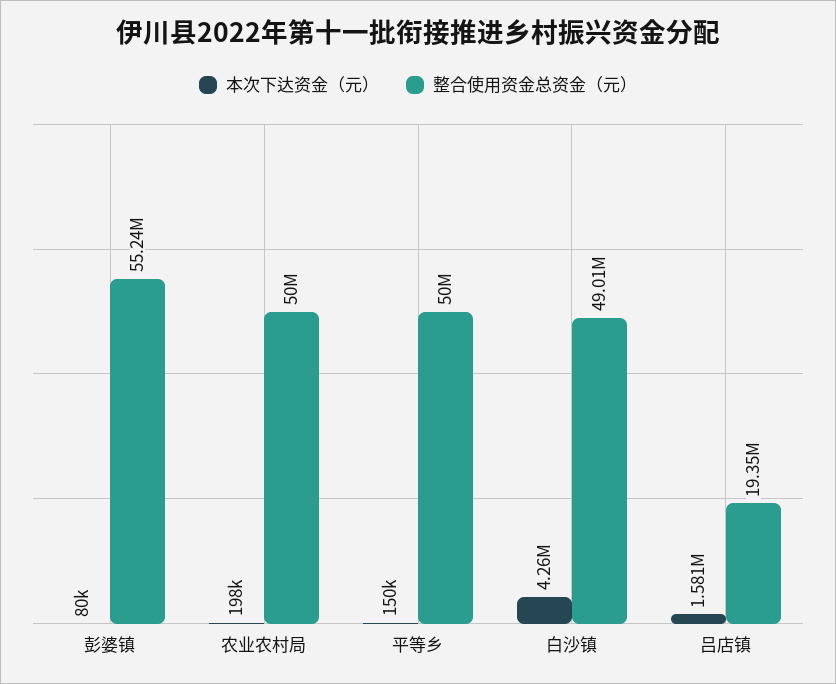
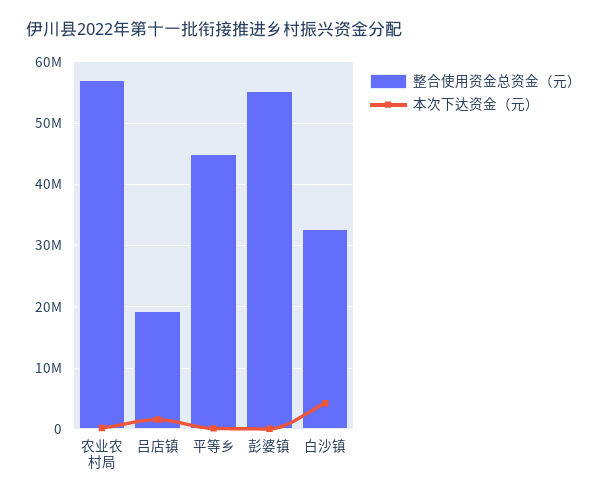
整合使用资金总资金（元）, 农业农村局: 50000000 -> 57000000
整合使用资金总资金（元）, 平等乡: 50000000 -> 45000000
整合使用资金总资金（元）, 白沙镇: 49010000 -> 33000000

